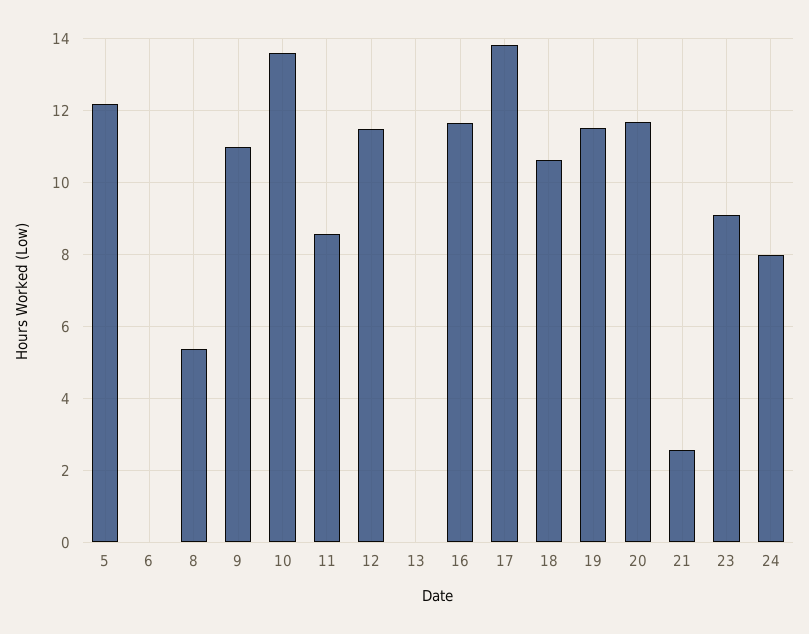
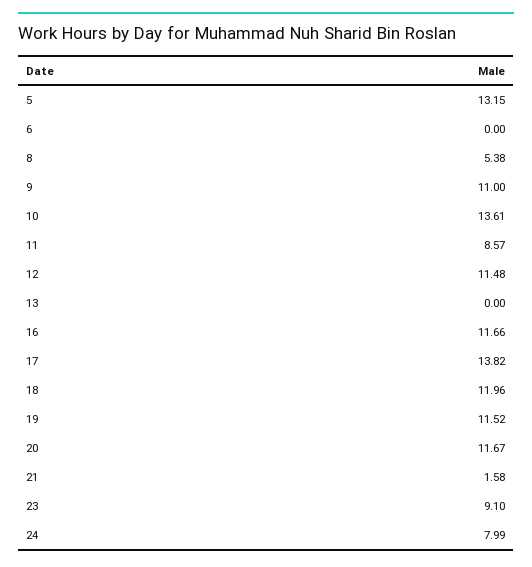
5: 12.2 -> 13.15
18: 10.6 -> 11.96
21: 2.6 -> 1.58

